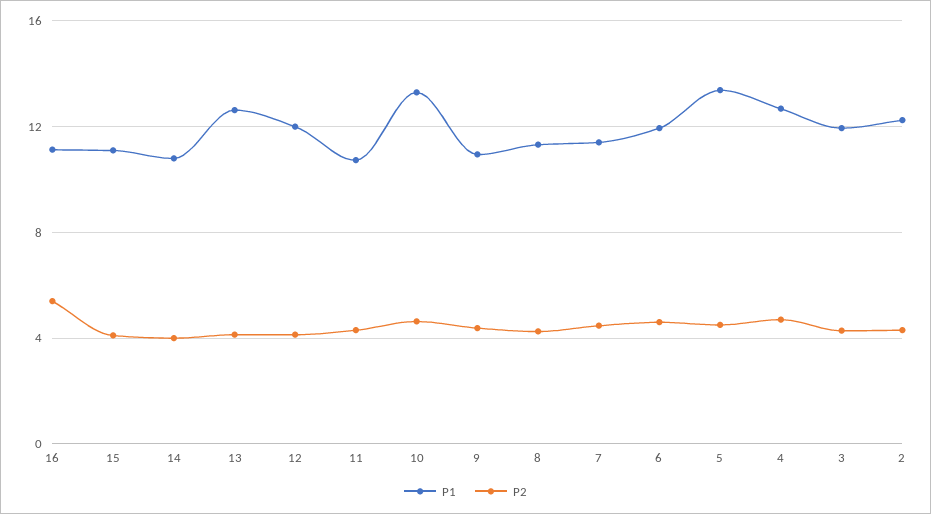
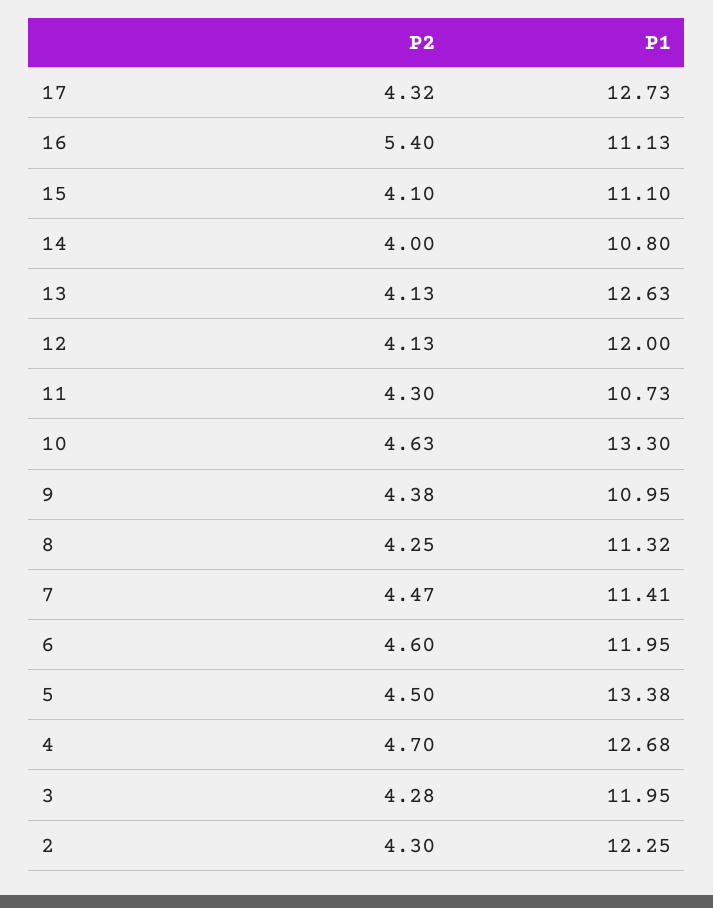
P2, 17: none -> 4.32
P1, 17: none -> 12.73

